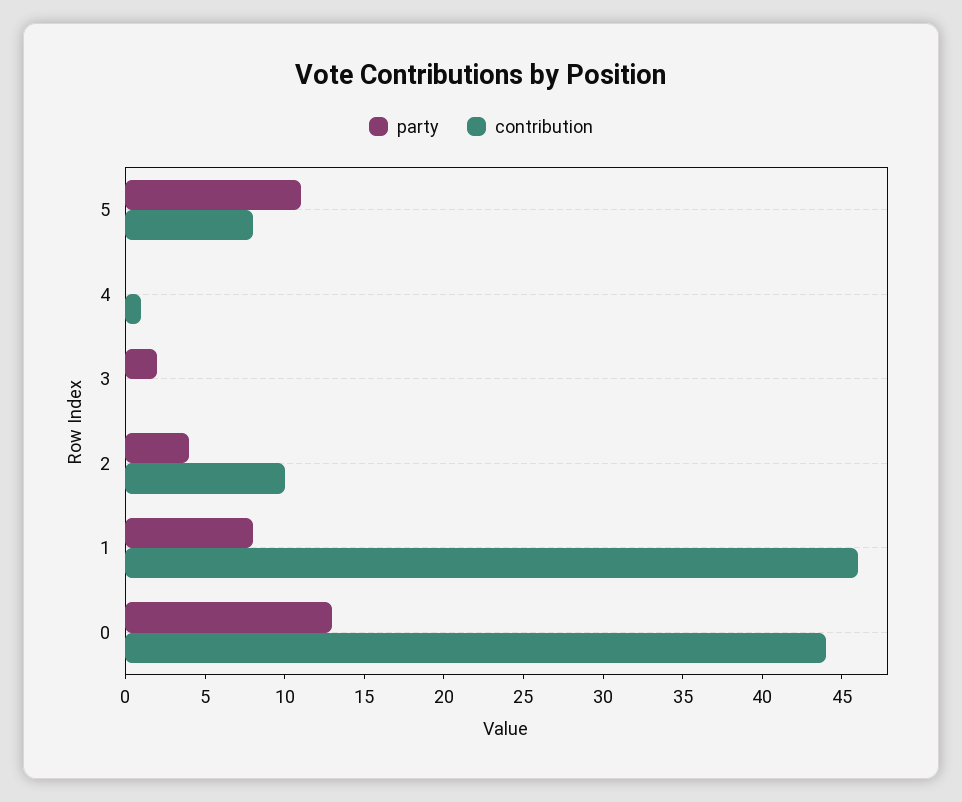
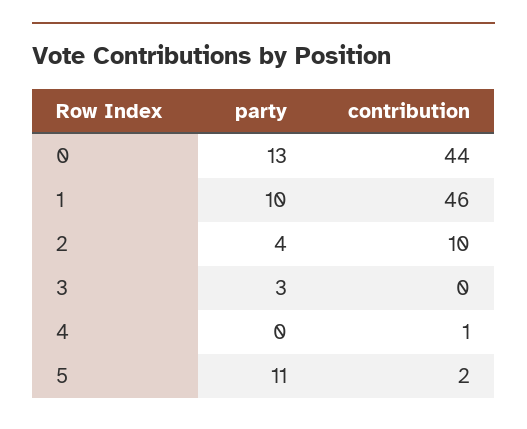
contribution, 5: 8 -> 2
party, 3: 2 -> 3
party, 1: 8 -> 10

